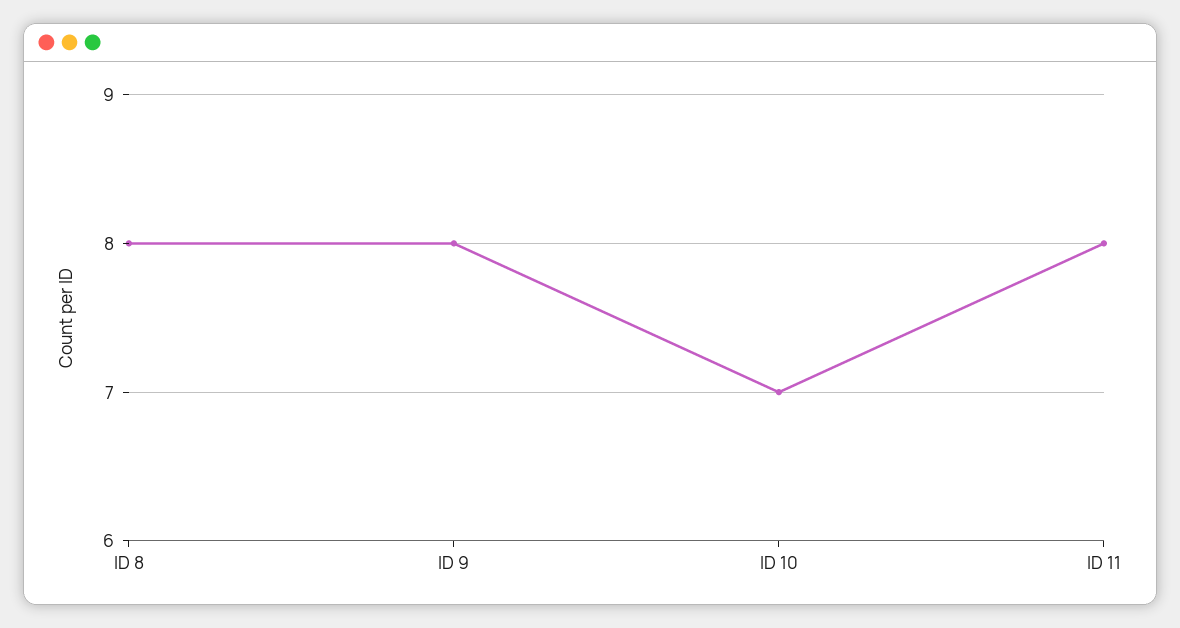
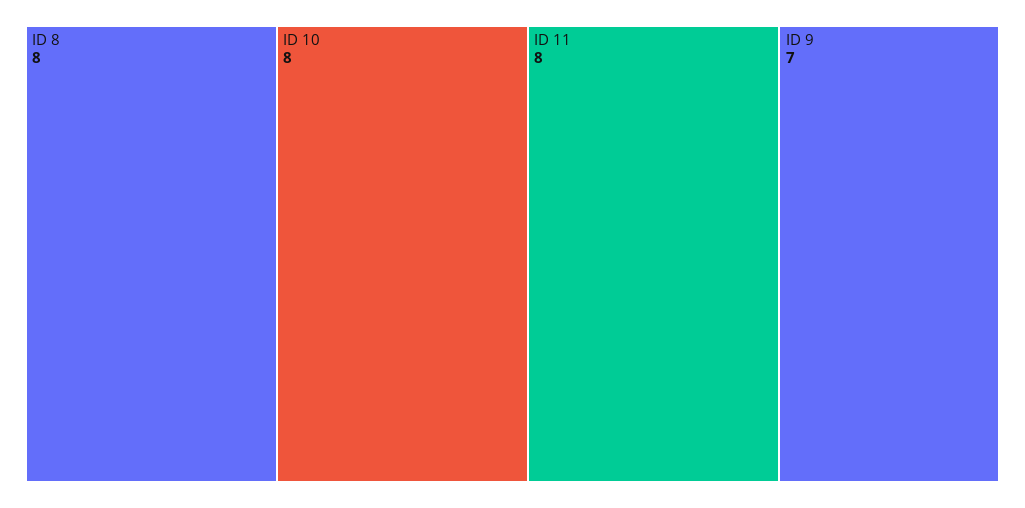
ID 9: 8 -> 7
ID 10: 7 -> 8

